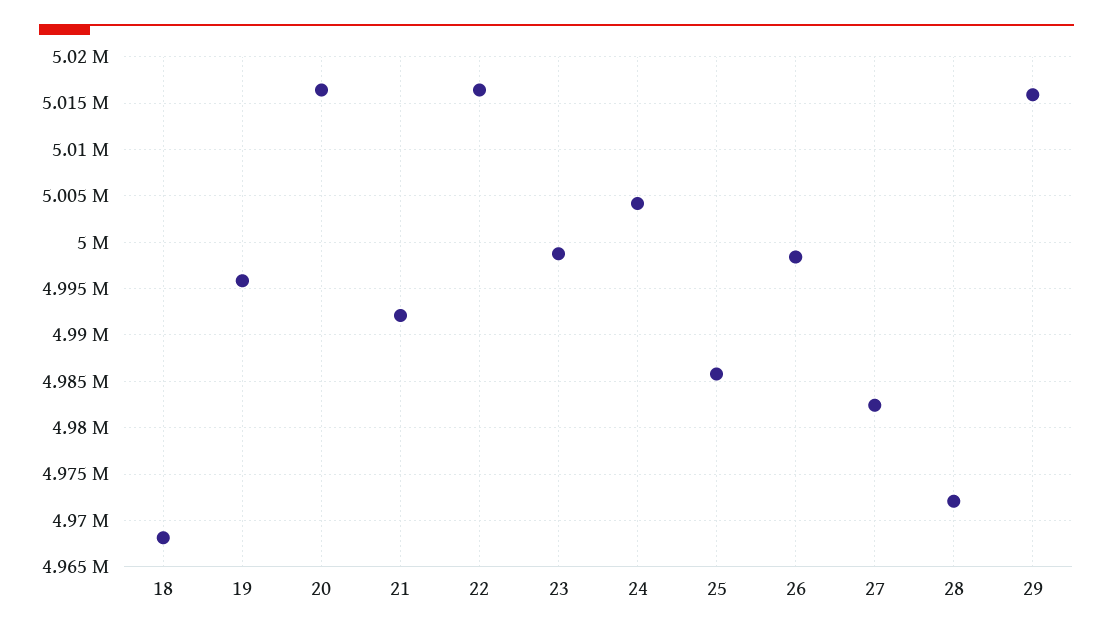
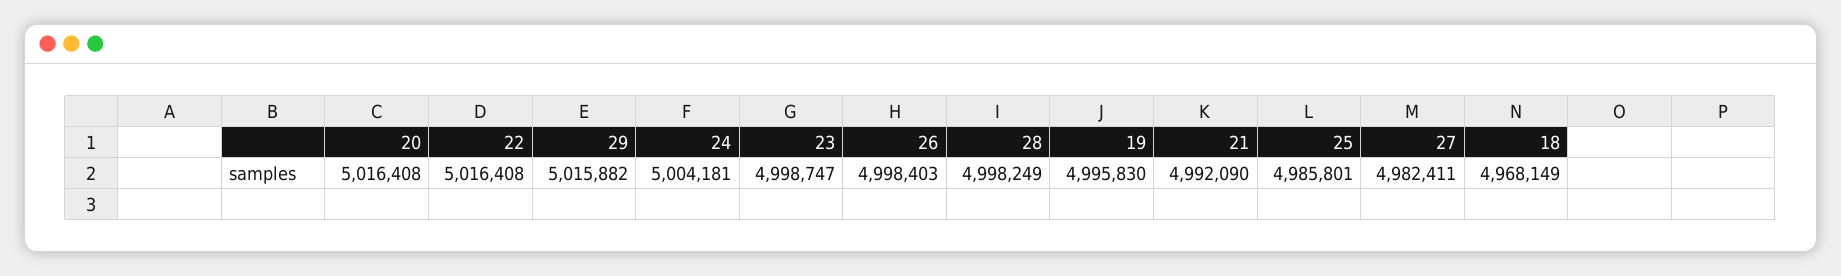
28: 4972000 -> 4998249

